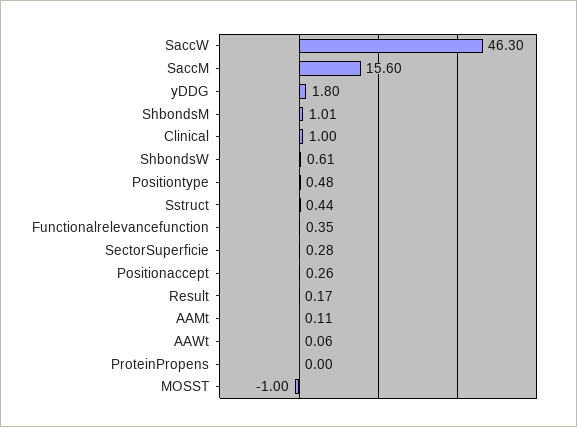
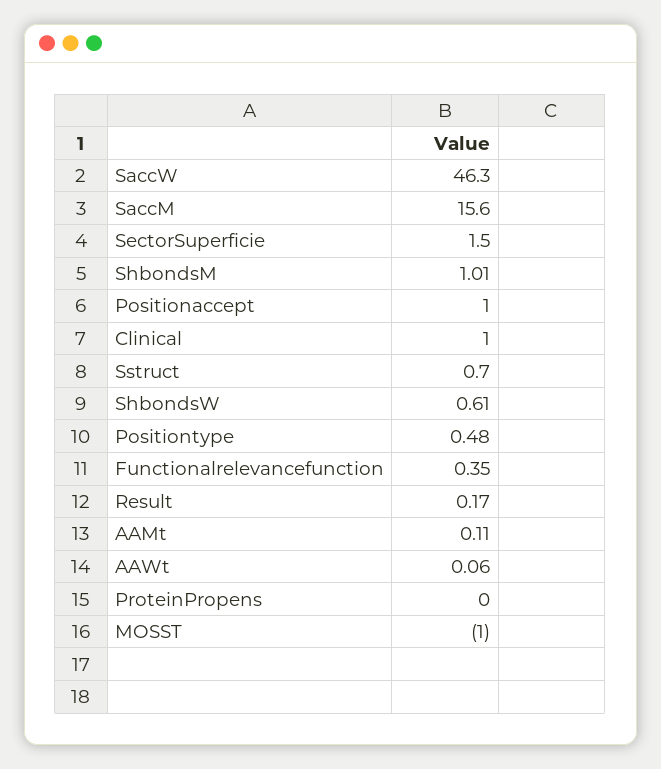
yDDG: 1.8 -> none
Sstruct: 0.44 -> 0.7
SectorSuperficie: 0.28 -> 1.5
Positionaccept: 0.26 -> 1

